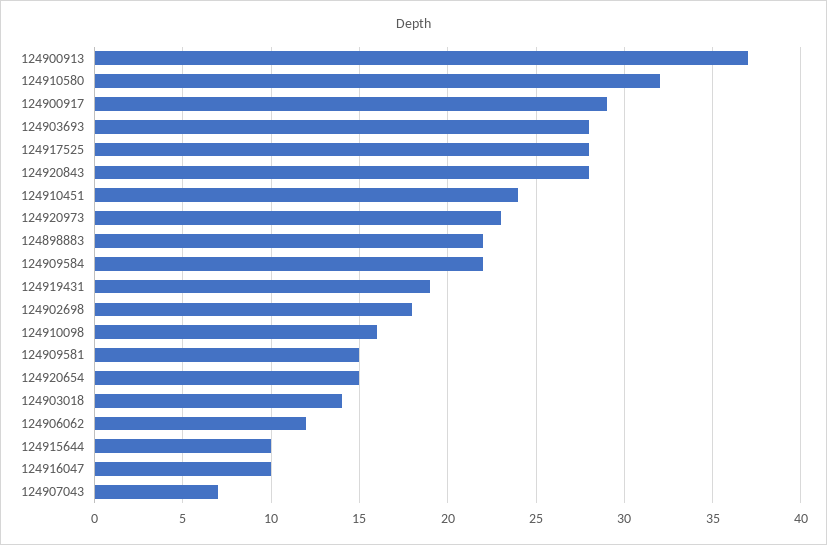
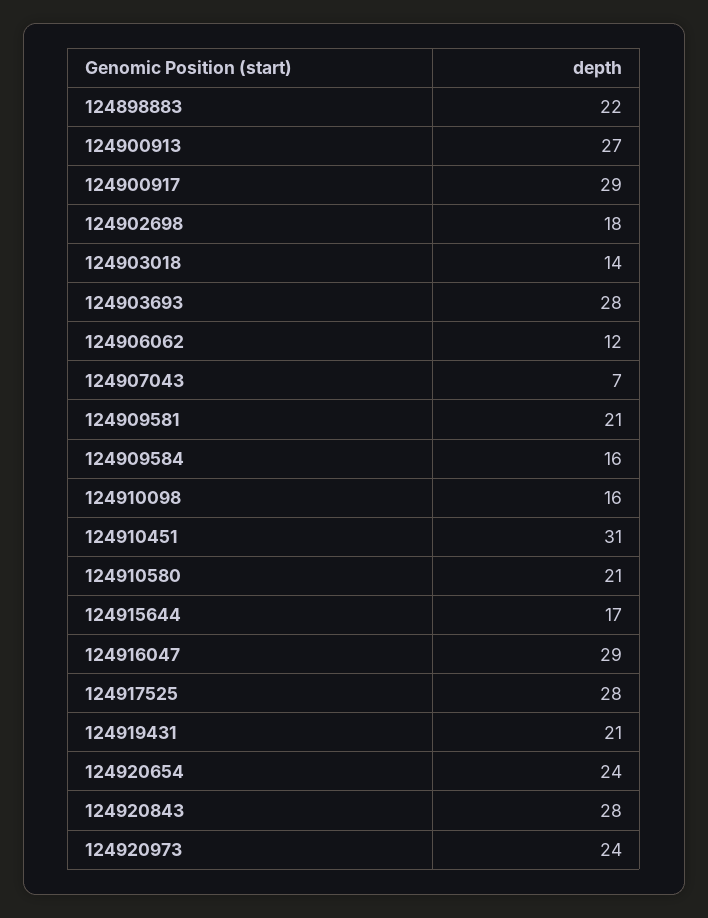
124900913: 37 -> 27
124910580: 32 -> 21
124910451: 24 -> 31
124920973: 23 -> 24
124909584: 22 -> 16
124919431: 19 -> 21
124909581: 15 -> 21
124920654: 15 -> 24
124915644: 10 -> 17
124916047: 10 -> 29

